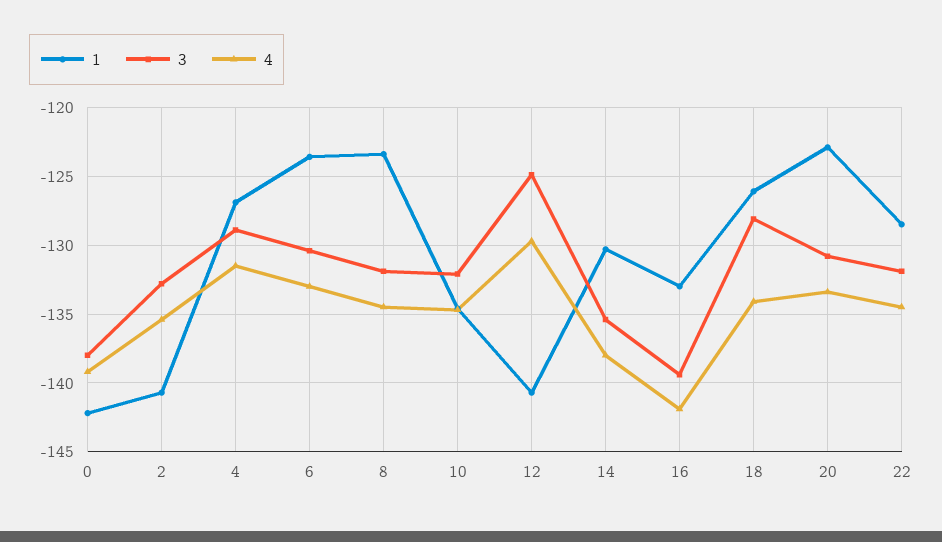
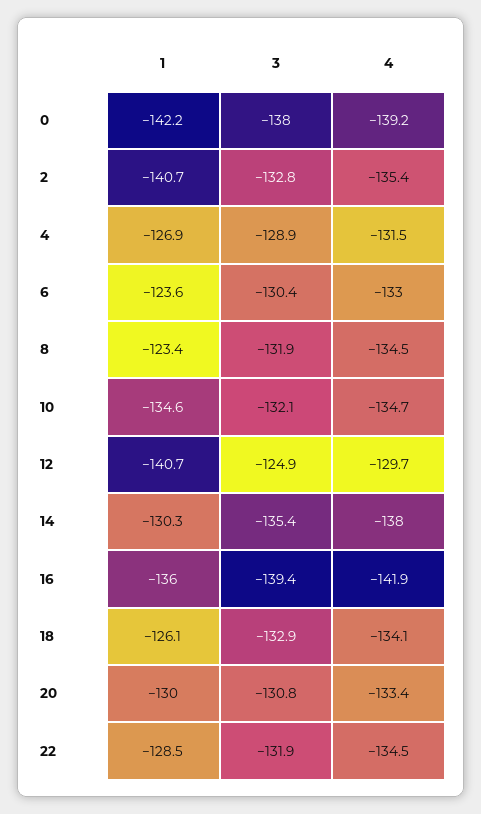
1, 16: -133 -> -136
3, 18: -128 -> -132.9
1, 20: -123 -> -130

